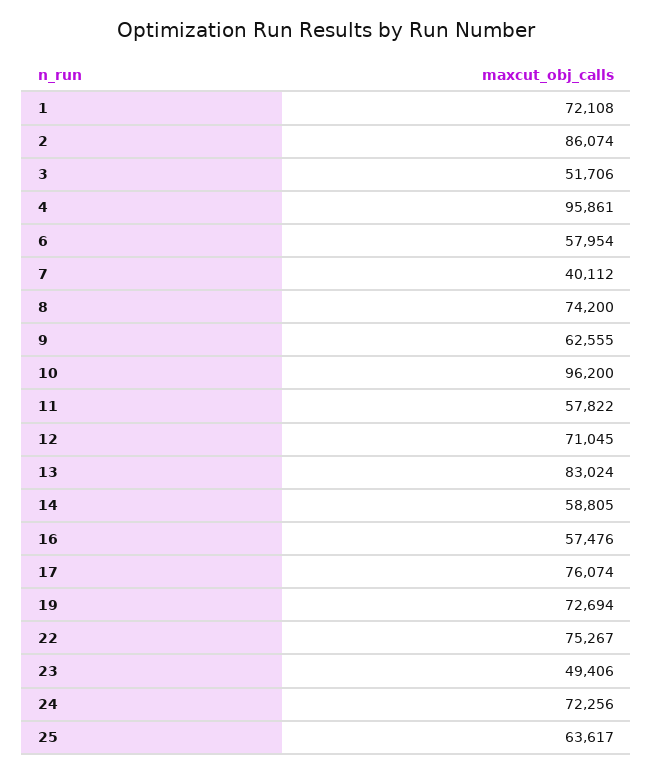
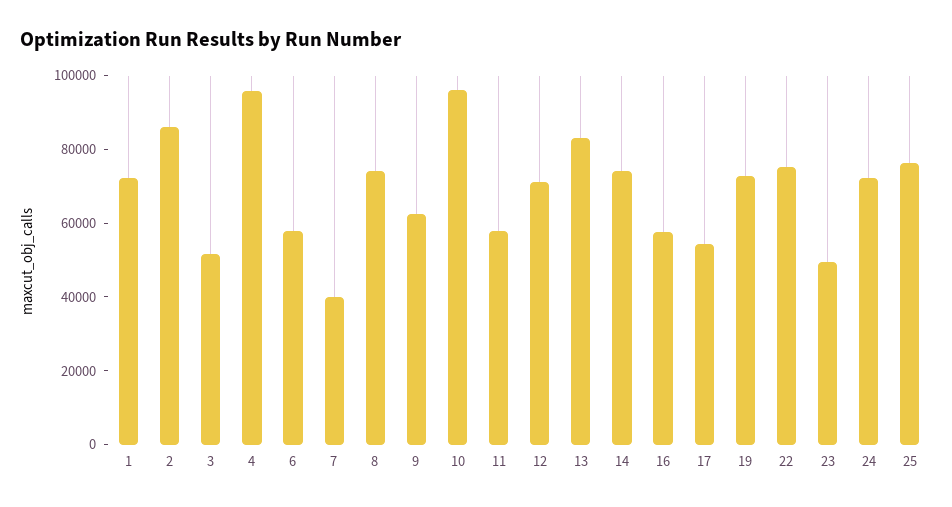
14: 58805 -> 75000
17: 76074 -> 55000
25: 63617 -> 75000

